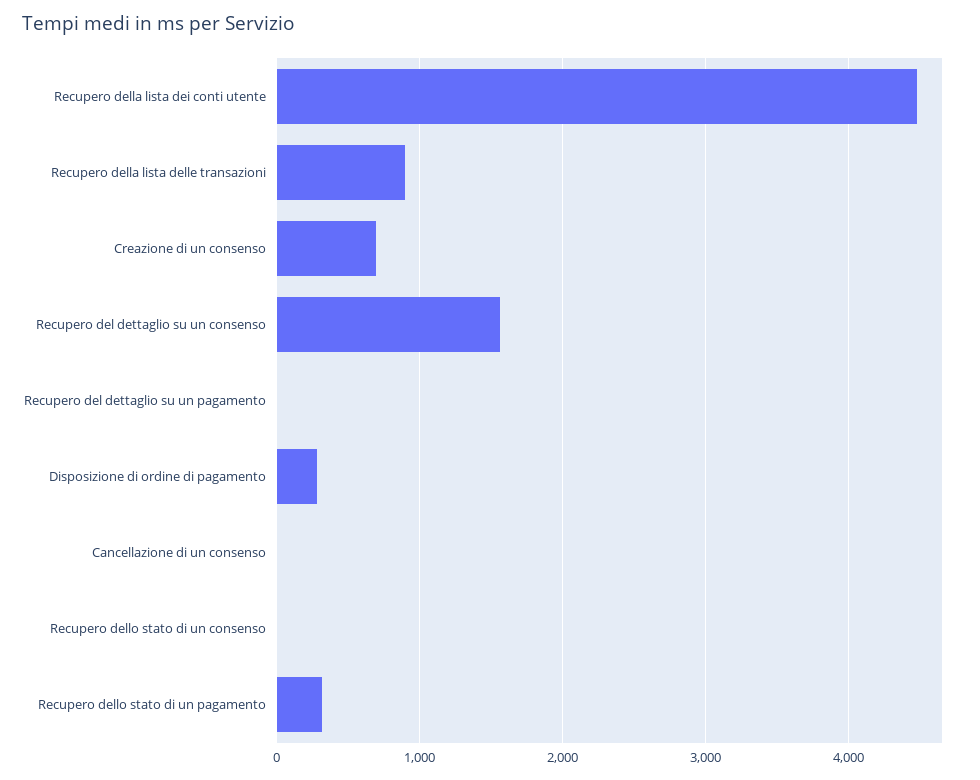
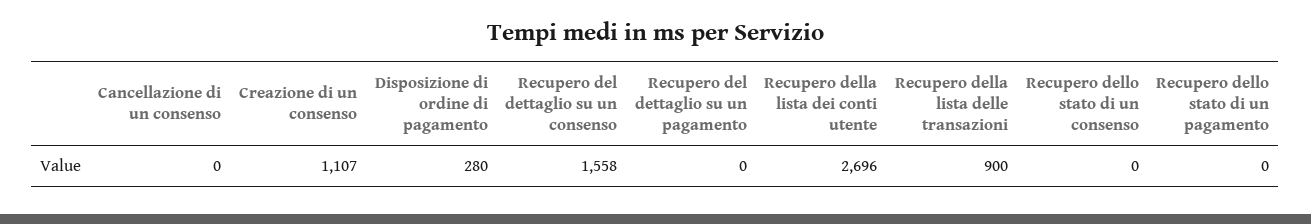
Recupero della lista dei conti utente: 4500 -> 2696
Creazione di un consenso: 700 -> 1107
Recupero dello stato di un pagamento: 300 -> 0

